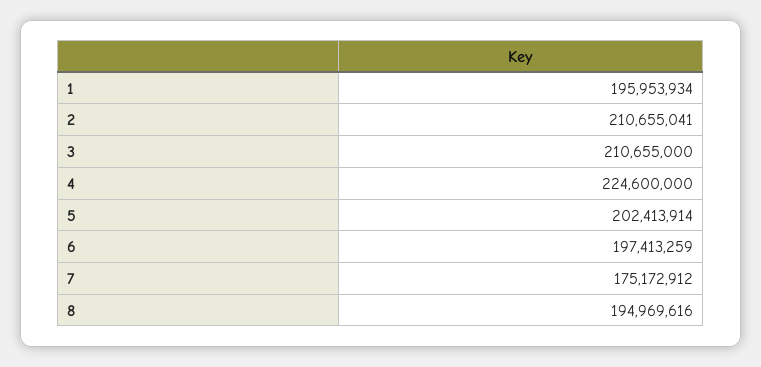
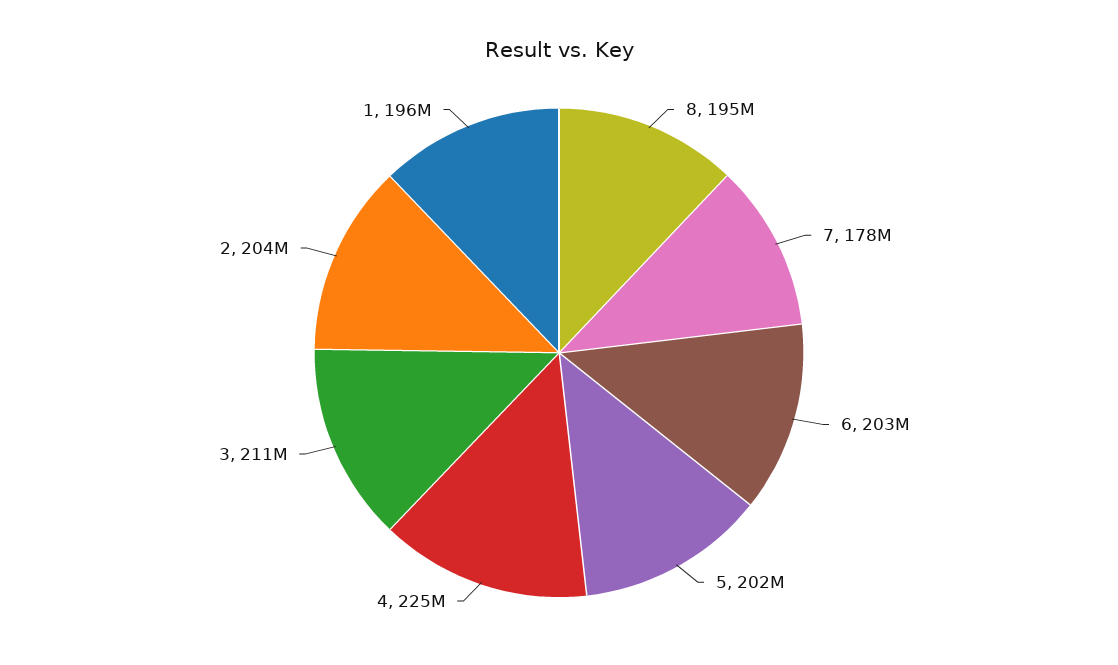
2: 210655041 -> 204000000
6: 197413259 -> 203000000
7: 175172912 -> 178000000

